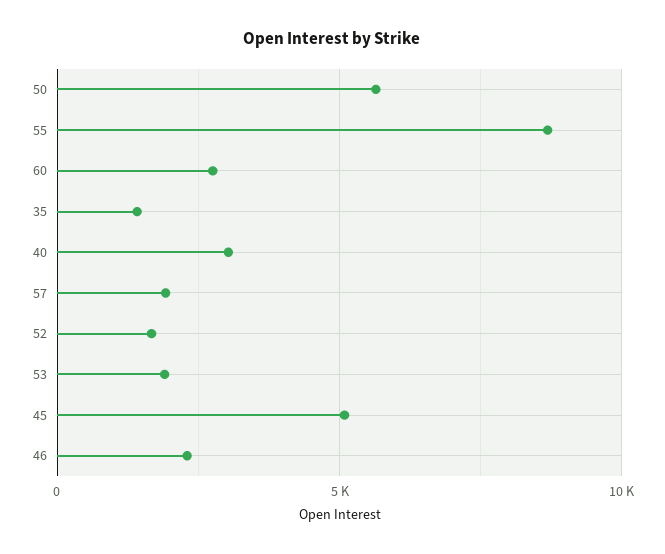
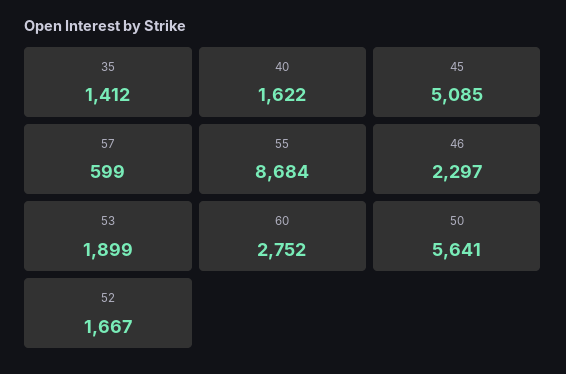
40: 3000 -> 1622
57: 2000 -> 599

